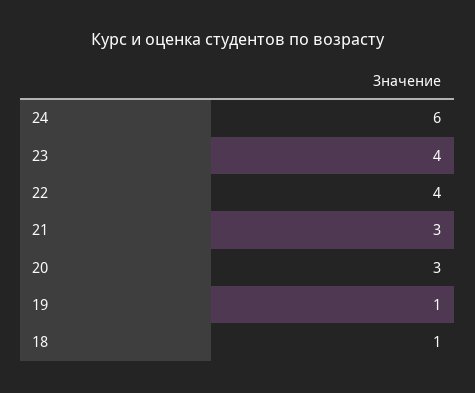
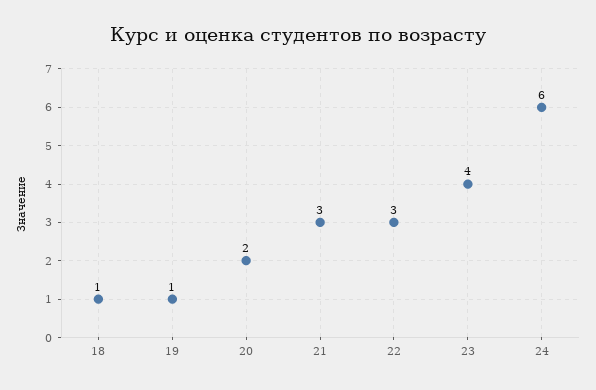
22: 4 -> 3
20: 3 -> 2

